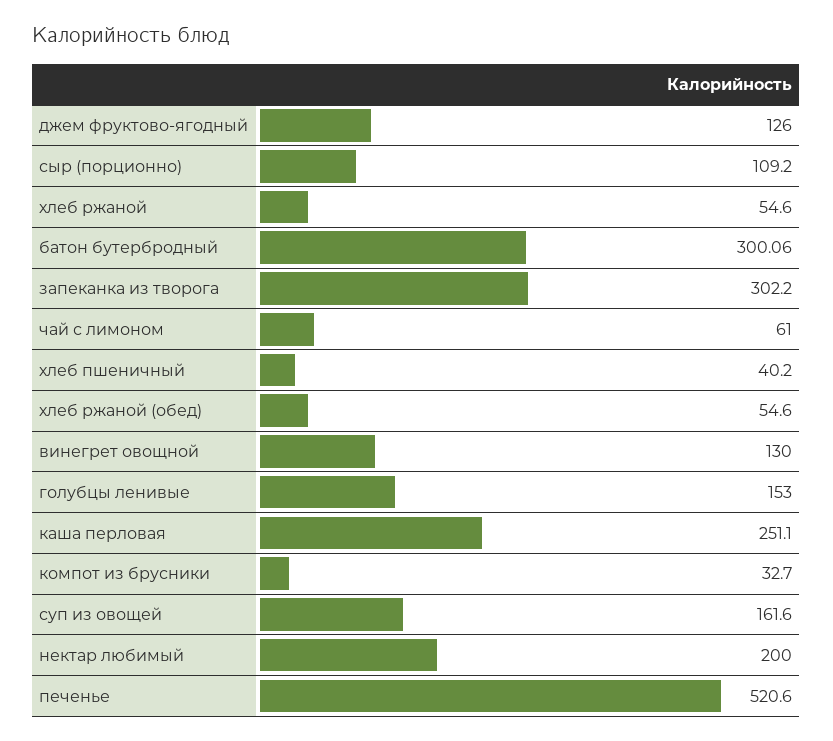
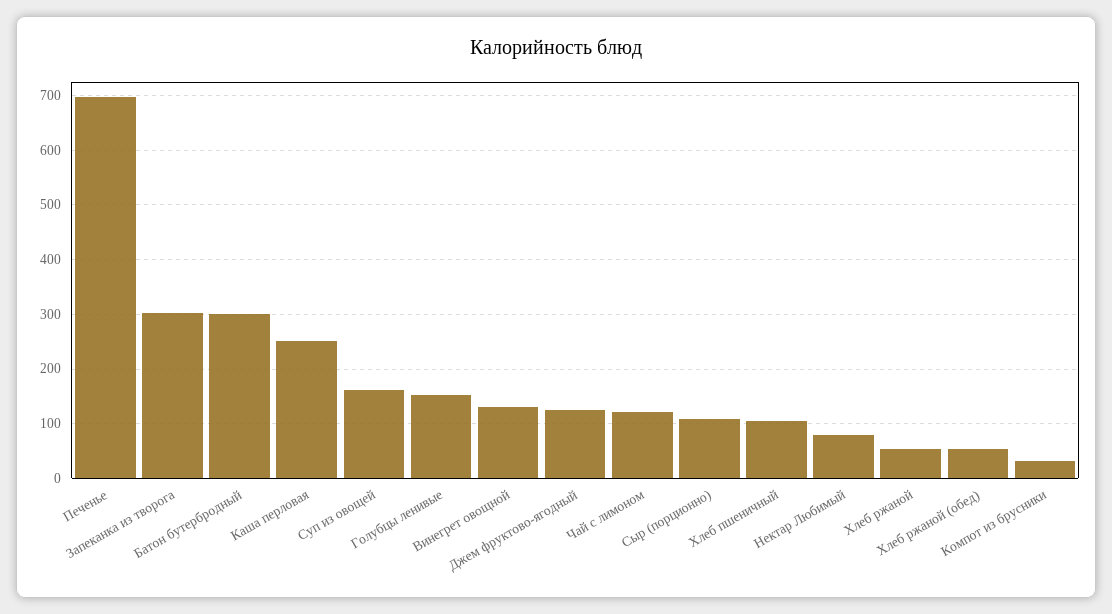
чай с лимоном: 61 -> 120
хлеб пшеничный: 40.2 -> 100
нектар любимый: 200 -> 80
печенье: 520.6 -> 700

